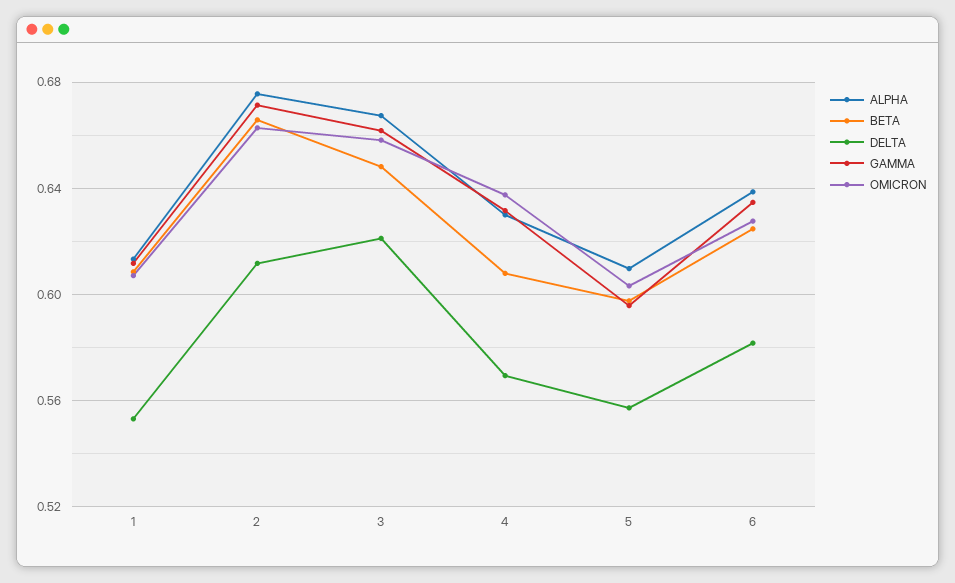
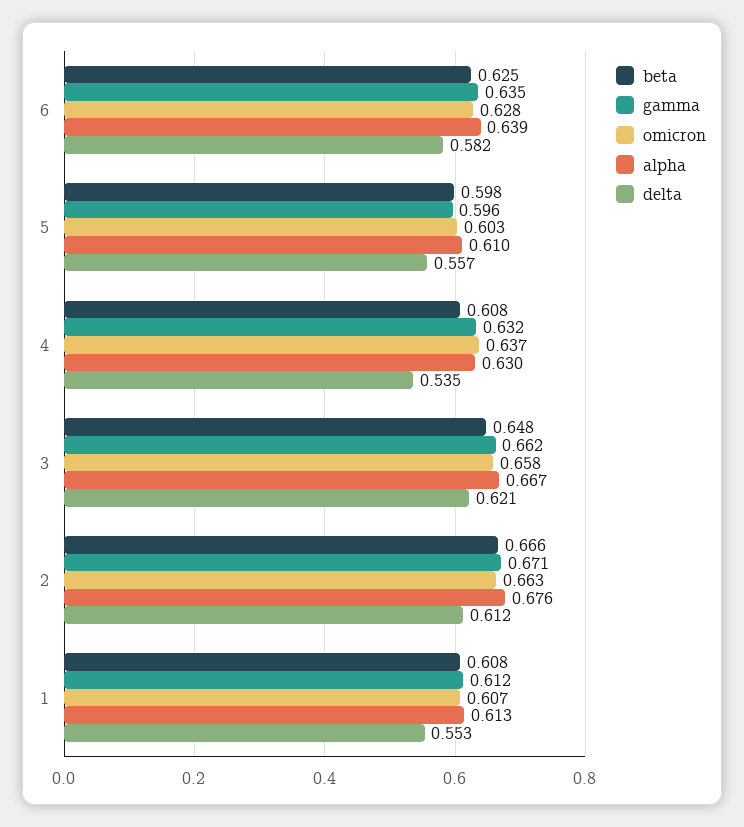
DELTA, 4: 0.57 -> 0.535

